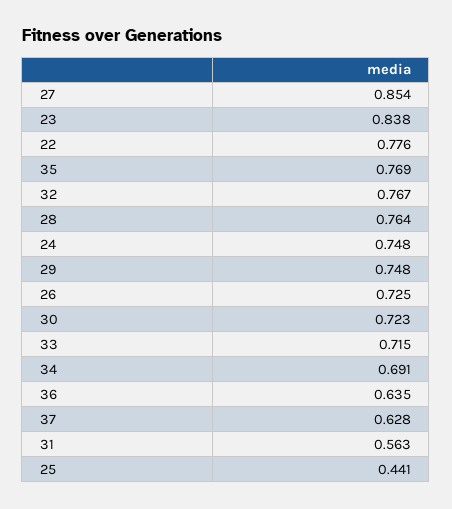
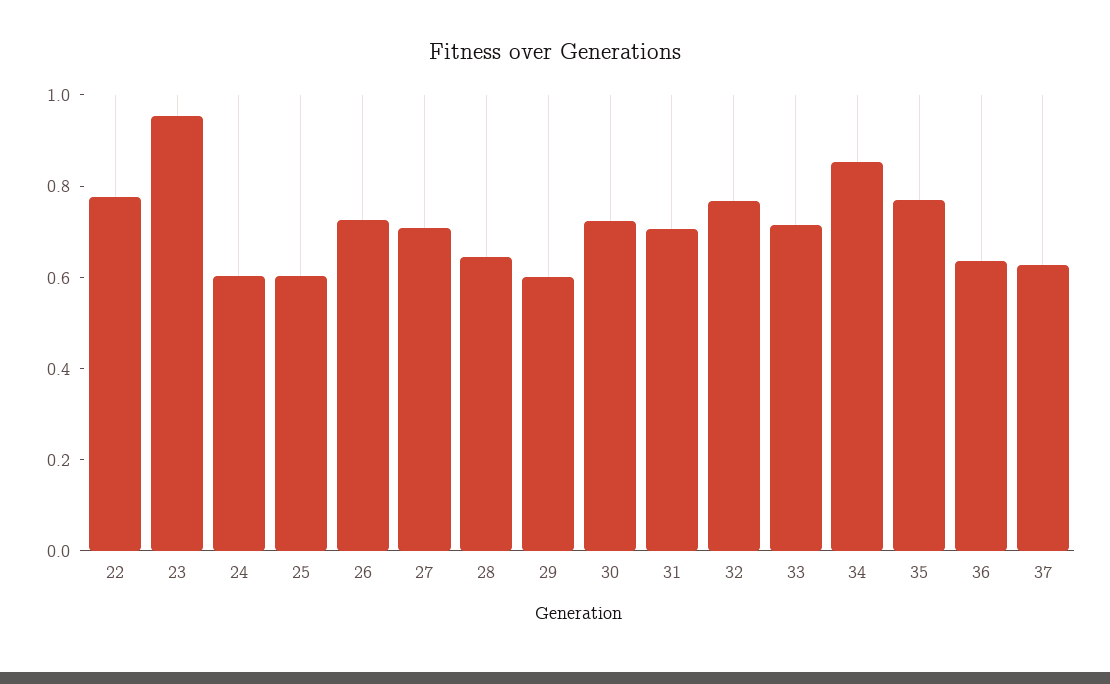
27: 0.854 -> 0.7
23: 0.838 -> 0.95
28: 0.764 -> 0.65
24: 0.748 -> 0.6
29: 0.748 -> 0.6
34: 0.691 -> 0.85
31: 0.563 -> 0.7
25: 0.441 -> 0.6

